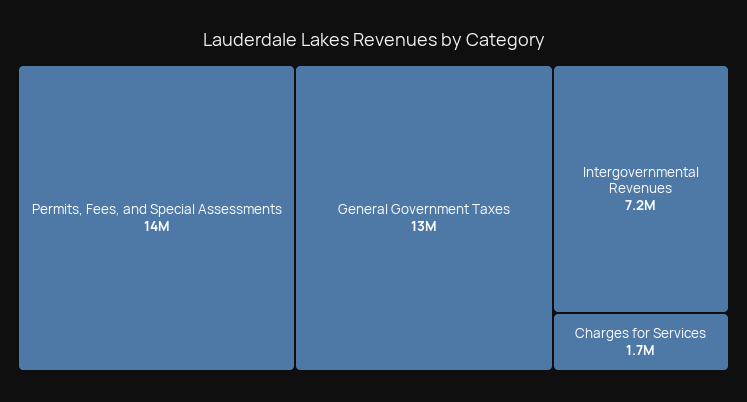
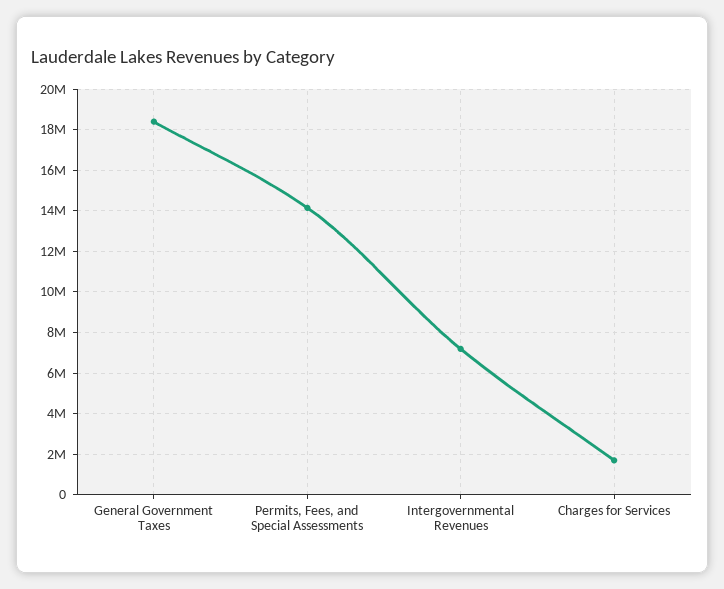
General Government Taxes: 13000000 -> 18500000

